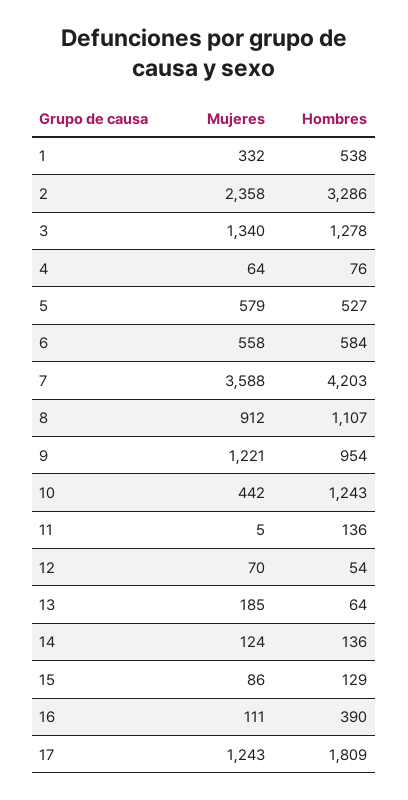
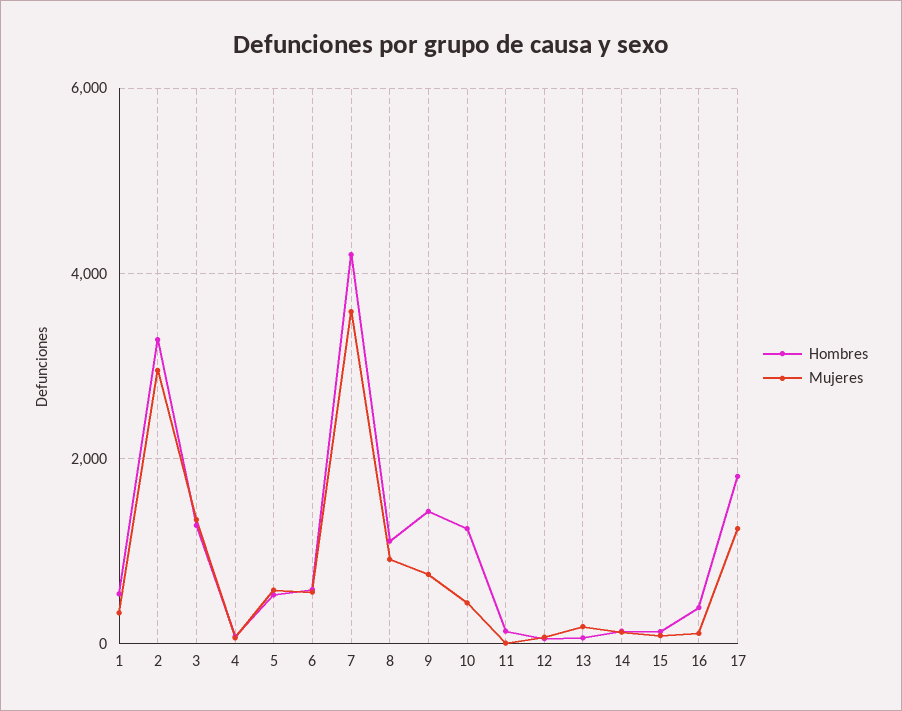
Mujeres, 2: 2358 -> 3000
Mujeres, 9: 1221 -> 800
Hombres, 9: 954 -> 1400

